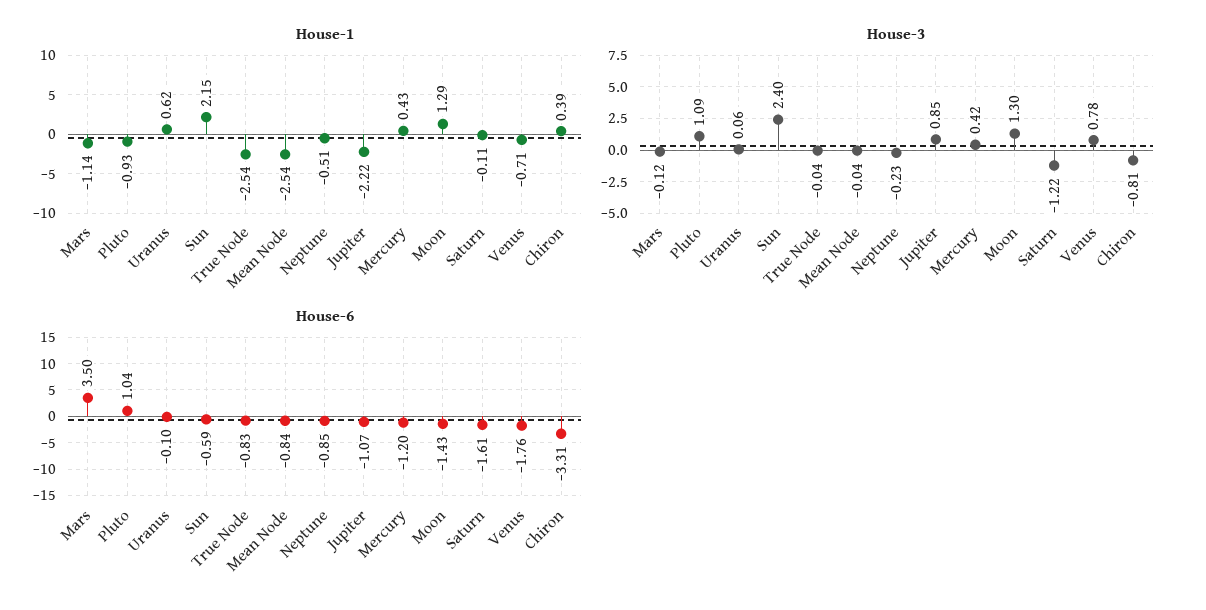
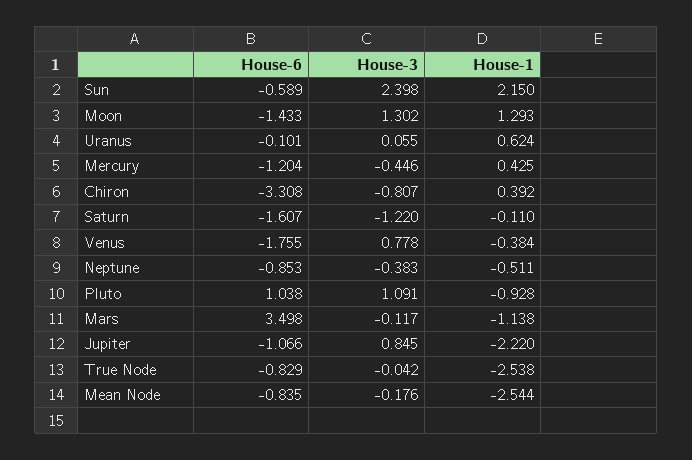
House-1, Venus: -0.71 -> -0.384
House-3, Mean Node: -0.04 -> -0.176
House-3, Neptune: -0.23 -> -0.383
House-3, Mercury: 0.42 -> -0.446

